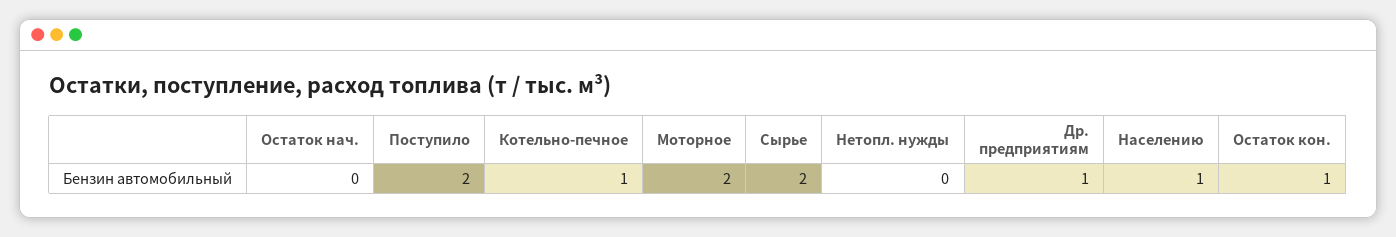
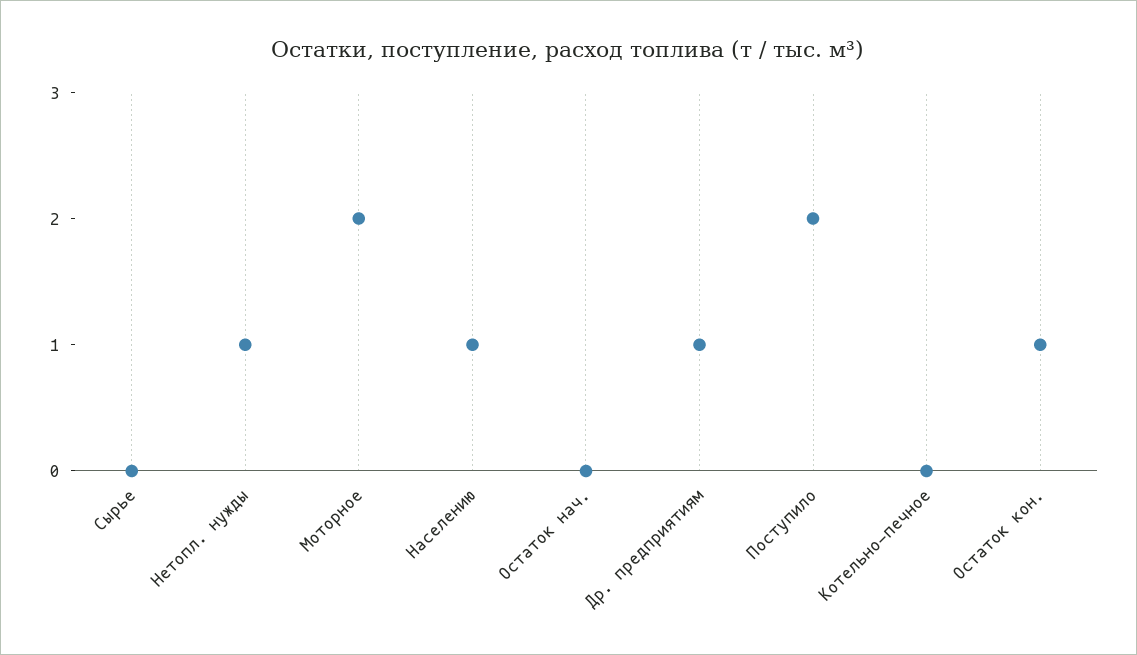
Котельно-печное: 1 -> 0
Сырье: 2 -> 0
Нетопл. нужды: 0 -> 1

